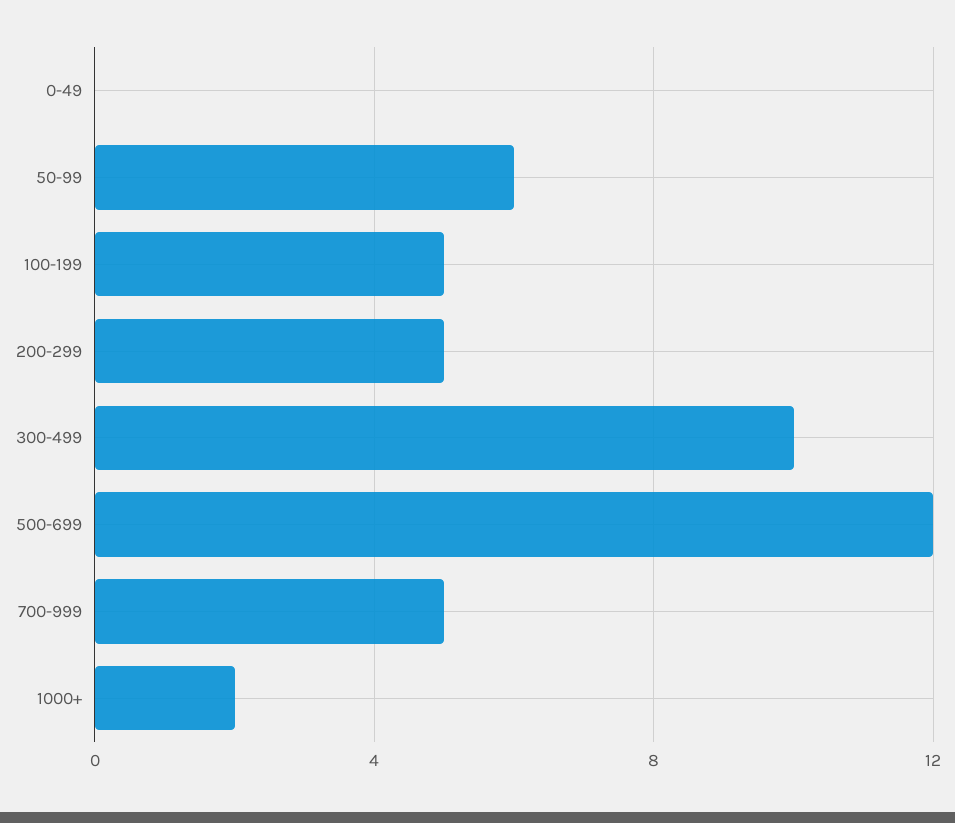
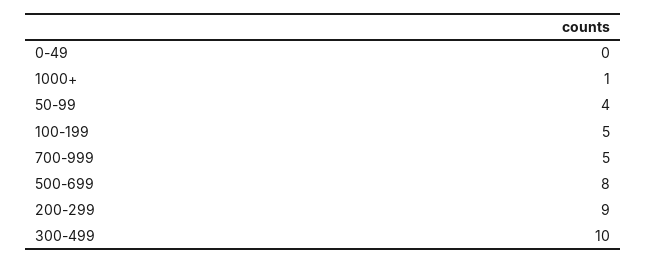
50-99: 6 -> 4
200-299: 5 -> 9
500-699: 12 -> 8
1000+: 2 -> 1

